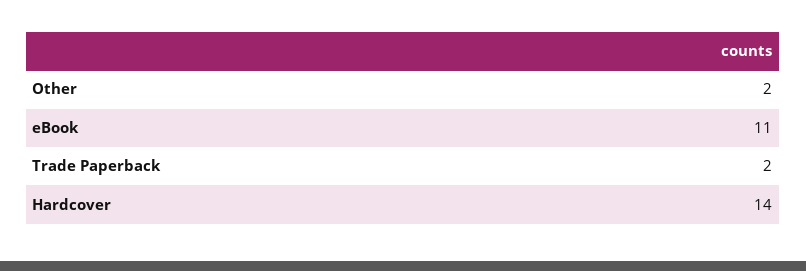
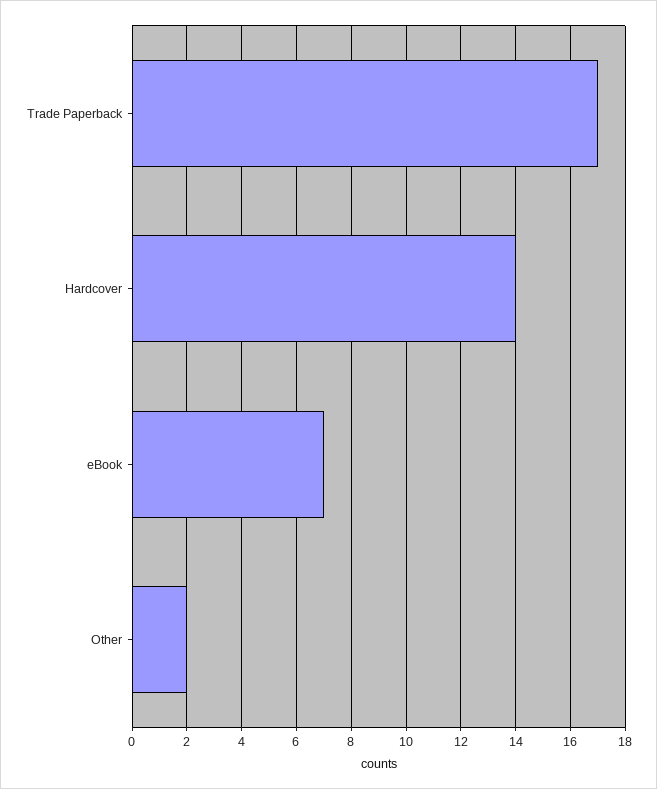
eBook: 11 -> 7
Trade Paperback: 2 -> 17

